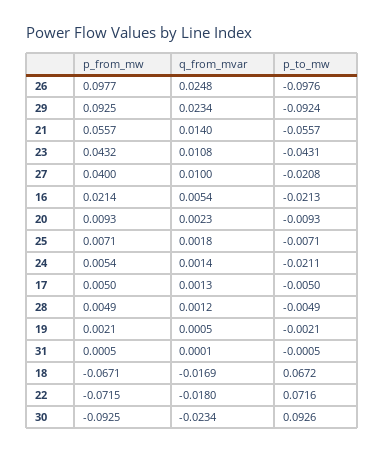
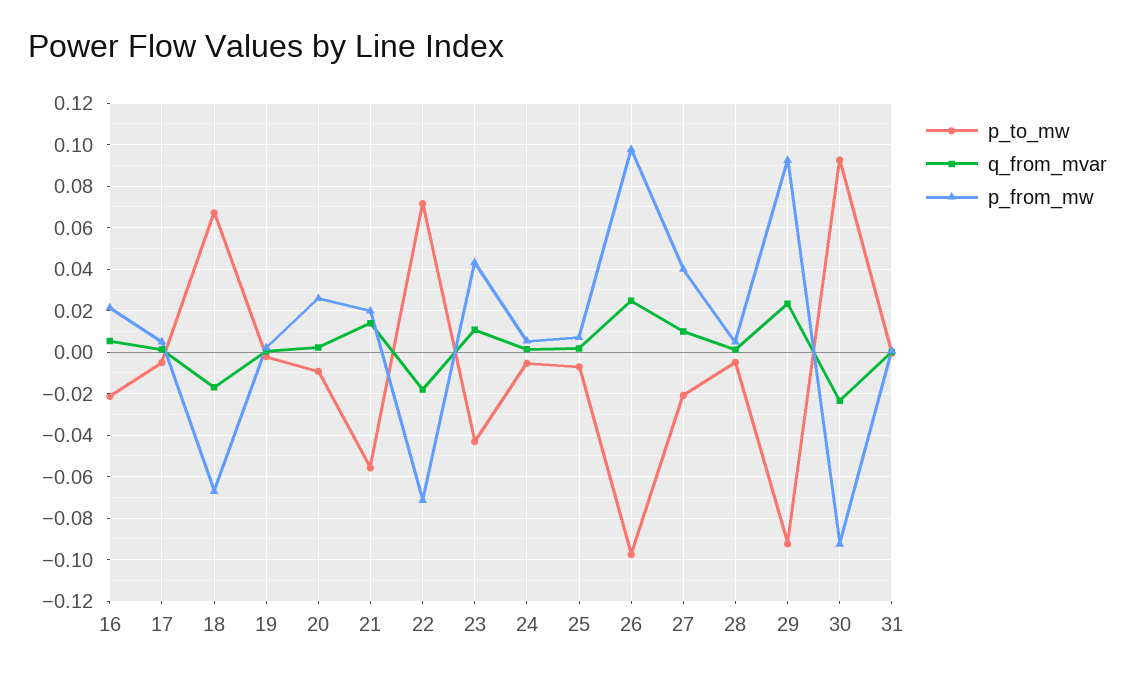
p_from_mw, 21: 0.0557 -> 0.02
p_from_mw, 20: 0.0093 -> 0.025
p_to_mw, 24: -0.0211 -> -0.005

